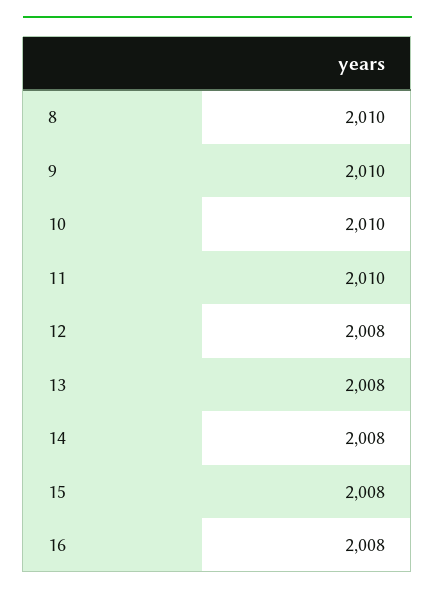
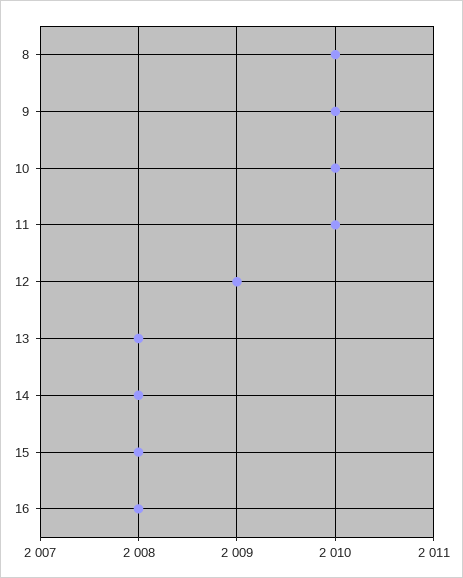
12: 2008 -> 2009

